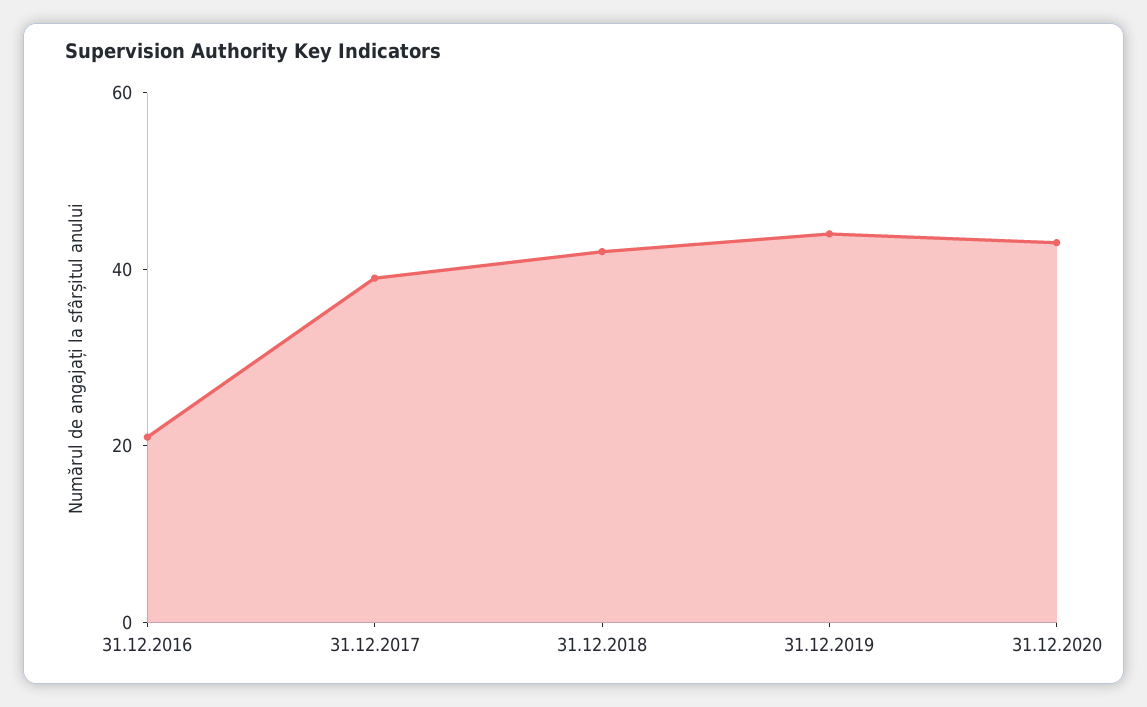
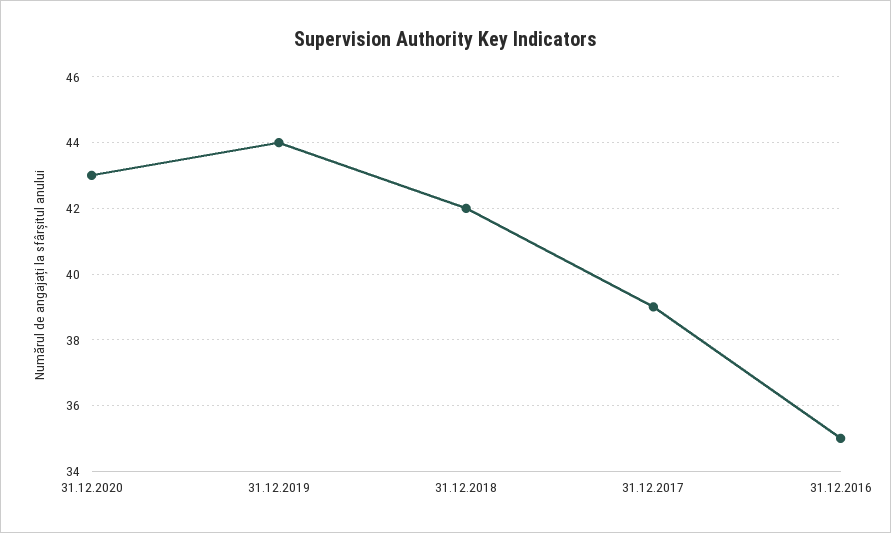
31.12.2016: 20 -> 35

